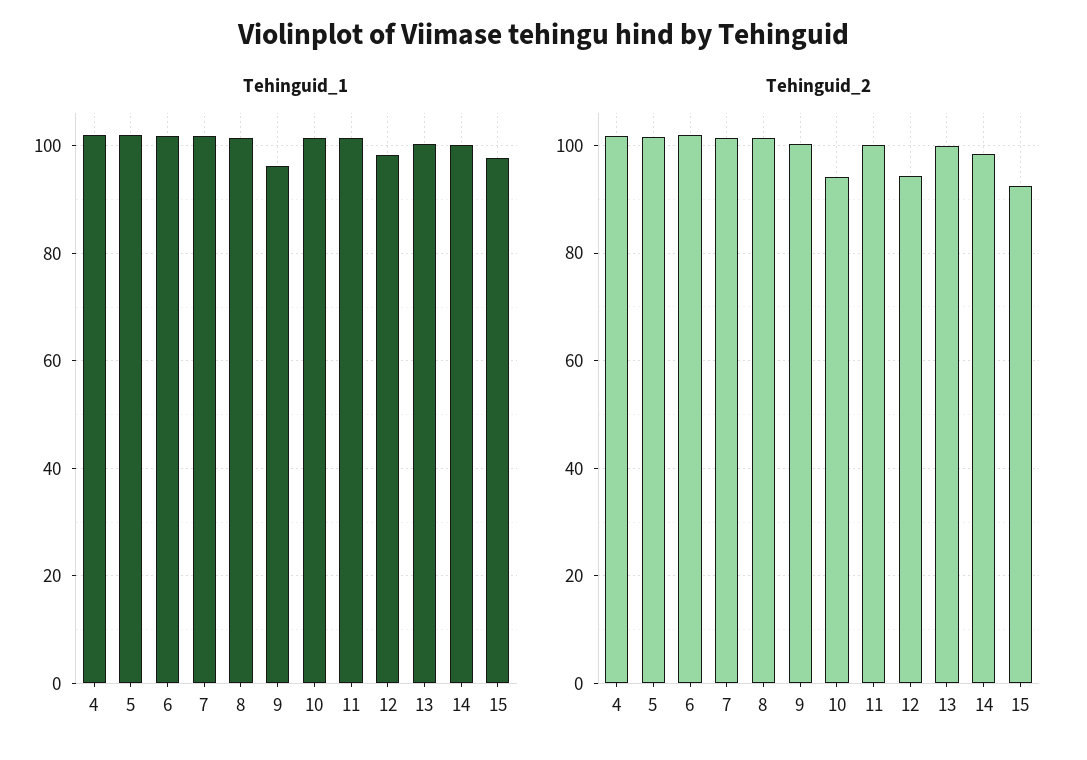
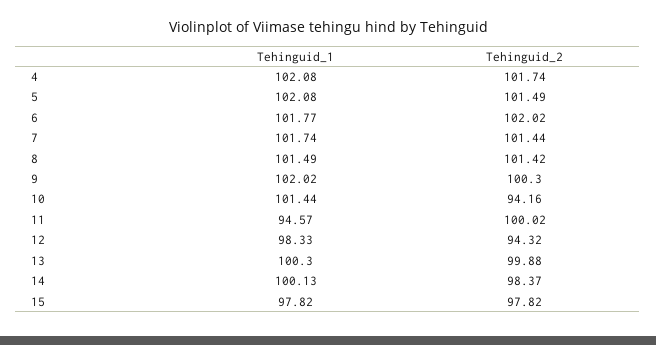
Tehinguid_1, 9: 96 -> 102.02
Tehinguid_1, 11: 102 -> 94.57
Tehinguid_2, 15: 92 -> 97.82

